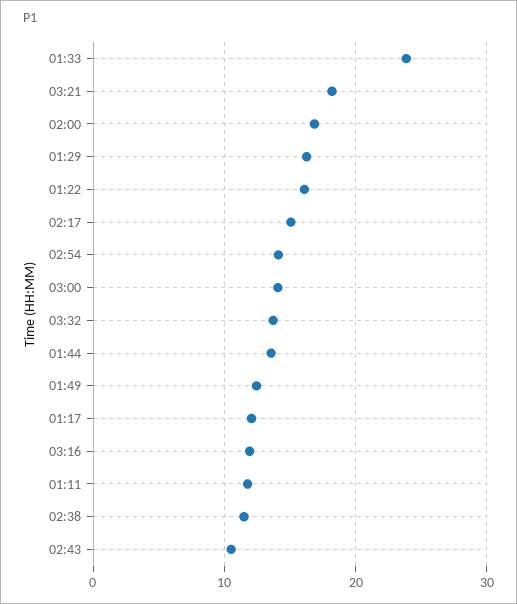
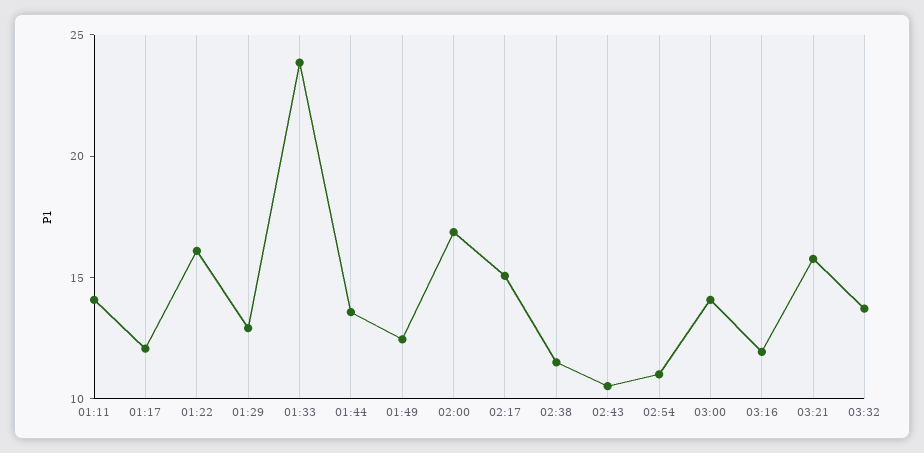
03:21: 18 -> 16
01:29: 16 -> 13
02:54: 14 -> 11
01:11: 12 -> 14

